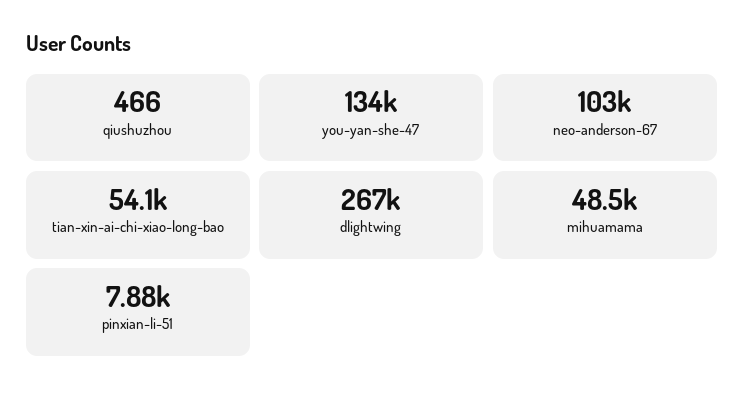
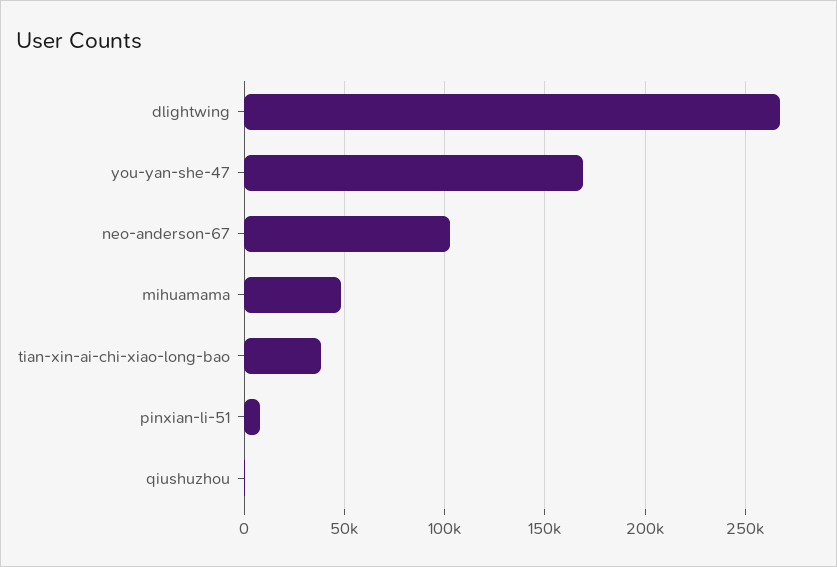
you-yan-she-47: 134000 -> 170000
tian-xin-ai-chi-xiao-long-bao: 54100 -> 40000

